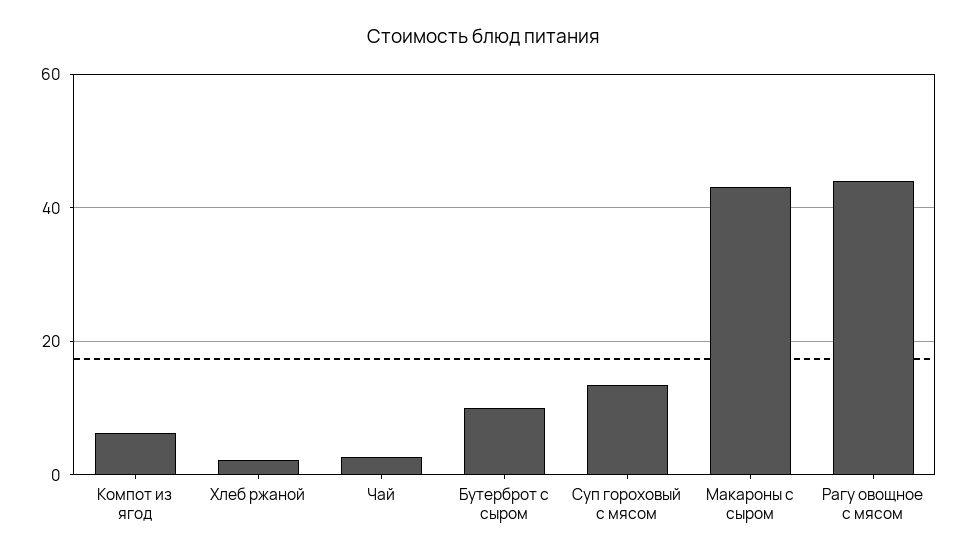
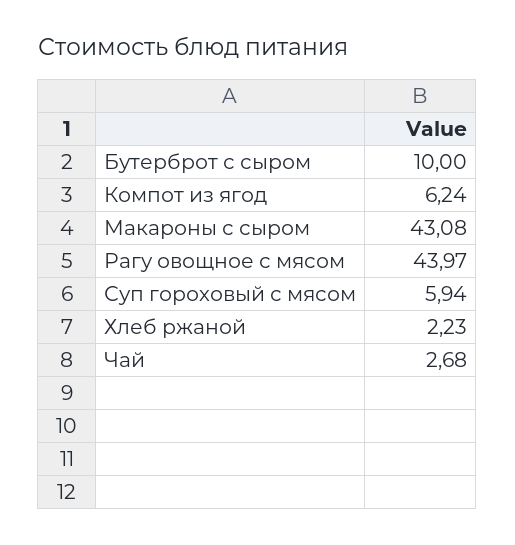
Суп гороховый с мясом: 14 -> 5.94

